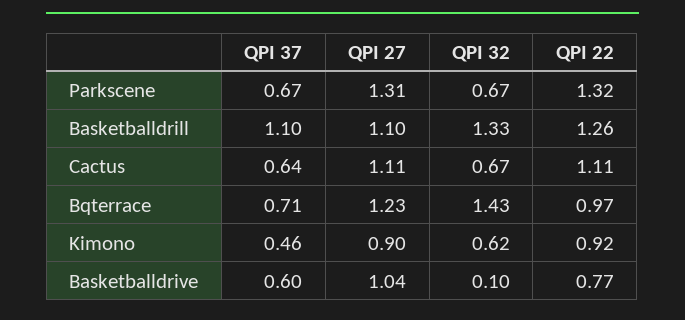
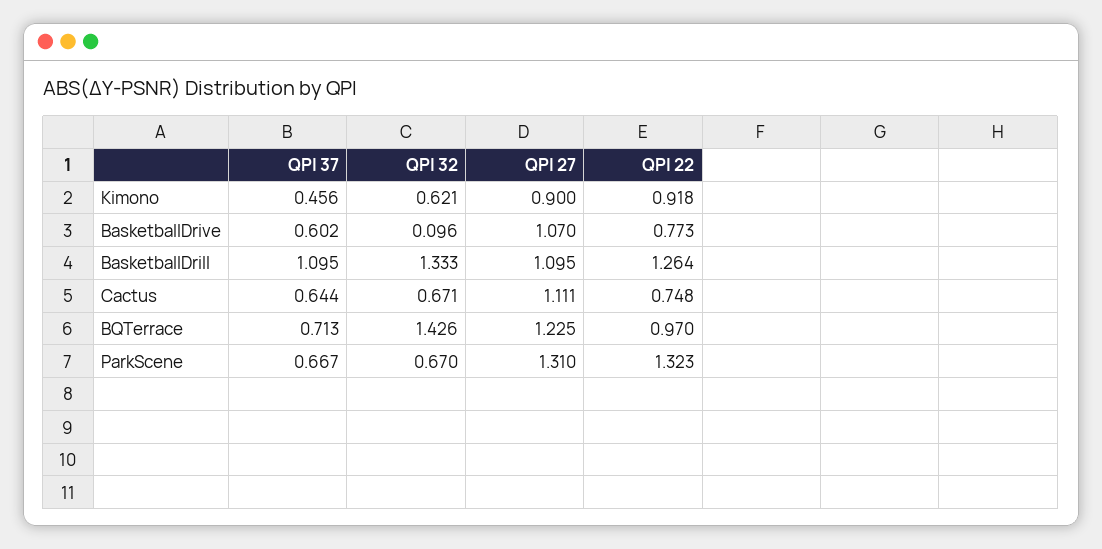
QPI 22, Cactus: 1.11 -> 0.748
QPI 27, Basketballdrive: 1.04 -> 1.07

